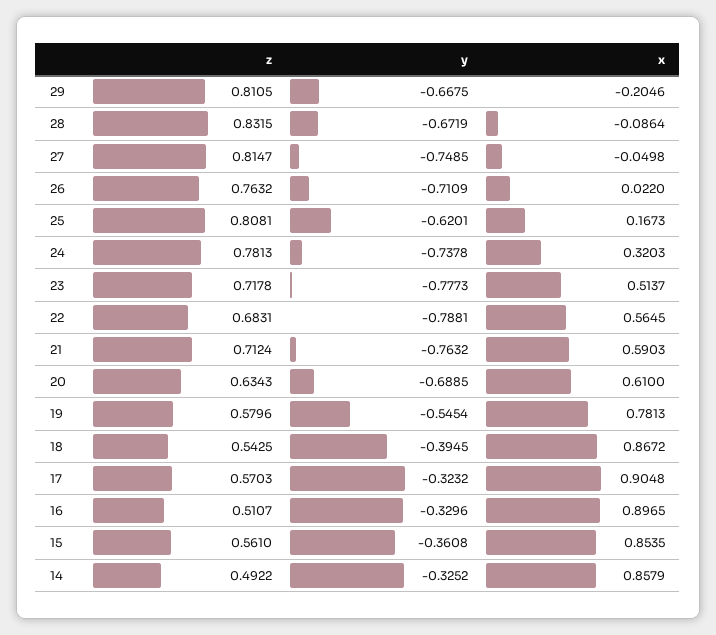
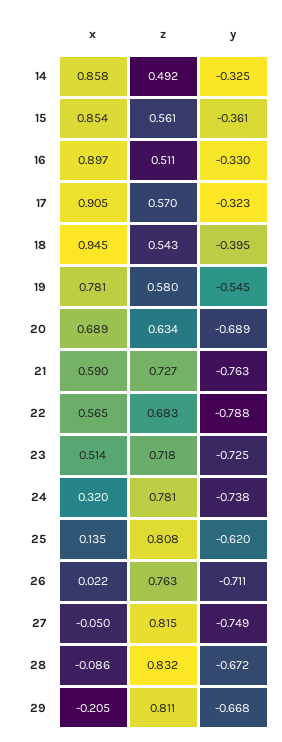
x, 25: 0.1673 -> 0.135
y, 23: -0.7773 -> -0.725
z, 21: 0.7124 -> 0.727
x, 20: 0.61 -> 0.689
x, 18: 0.8672 -> 0.945

